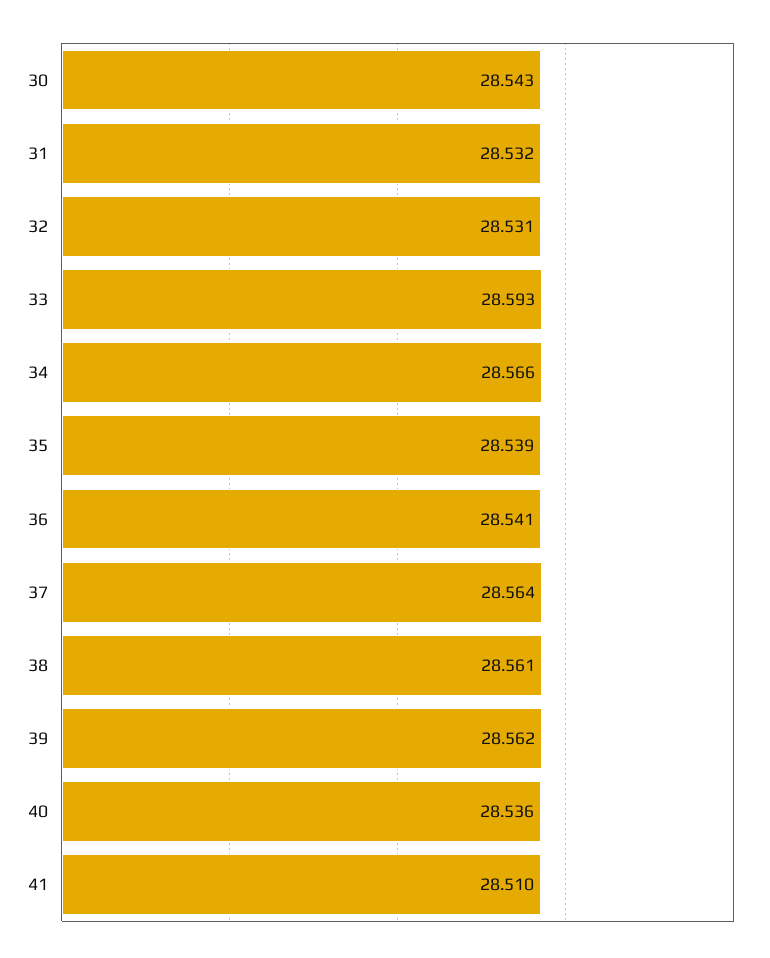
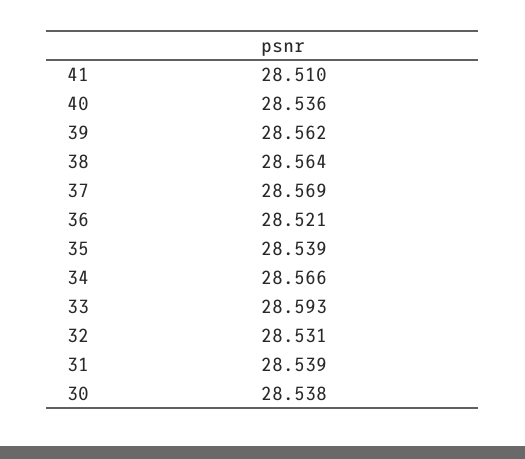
30: 28.543 -> 28.538
31: 28.532 -> 28.539
36: 28.541 -> 28.521
37: 28.564 -> 28.569
38: 28.561 -> 28.564

